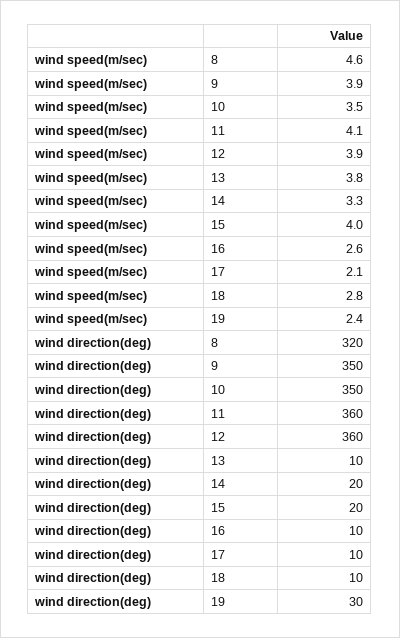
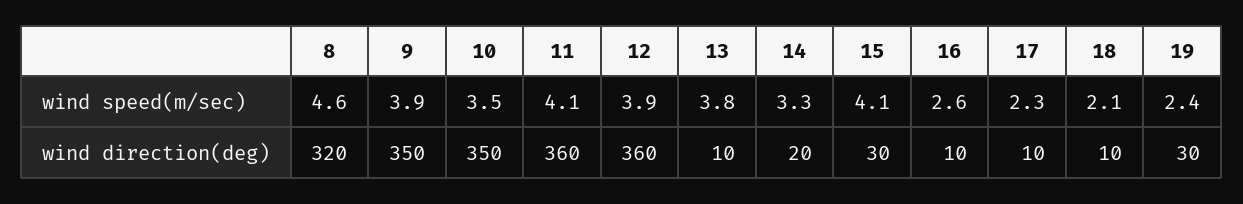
wind speed(m/sec), 15: 4 -> 4.1
wind speed(m/sec), 17: 2.1 -> 2.3
wind speed(m/sec), 18: 2.8 -> 2.1
wind direction(deg), 15: 20 -> 30

